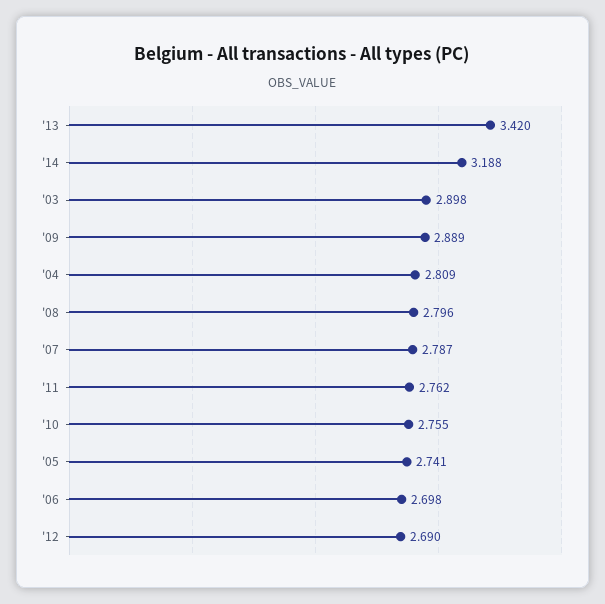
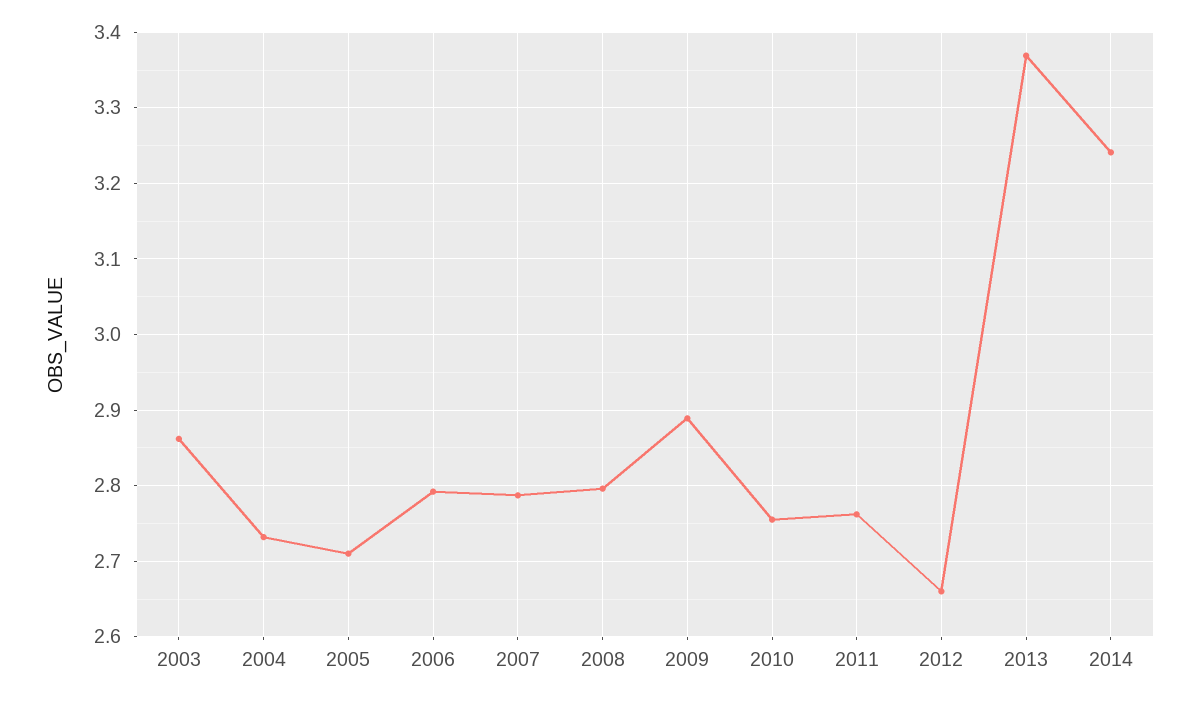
'13: 3.42 -> 3.37
'14: 3.188 -> 3.24
'03: 2.898 -> 2.86
'04: 2.809 -> 2.73
'05: 2.741 -> 2.71
'06: 2.698 -> 2.79
'12: 2.69 -> 2.66

